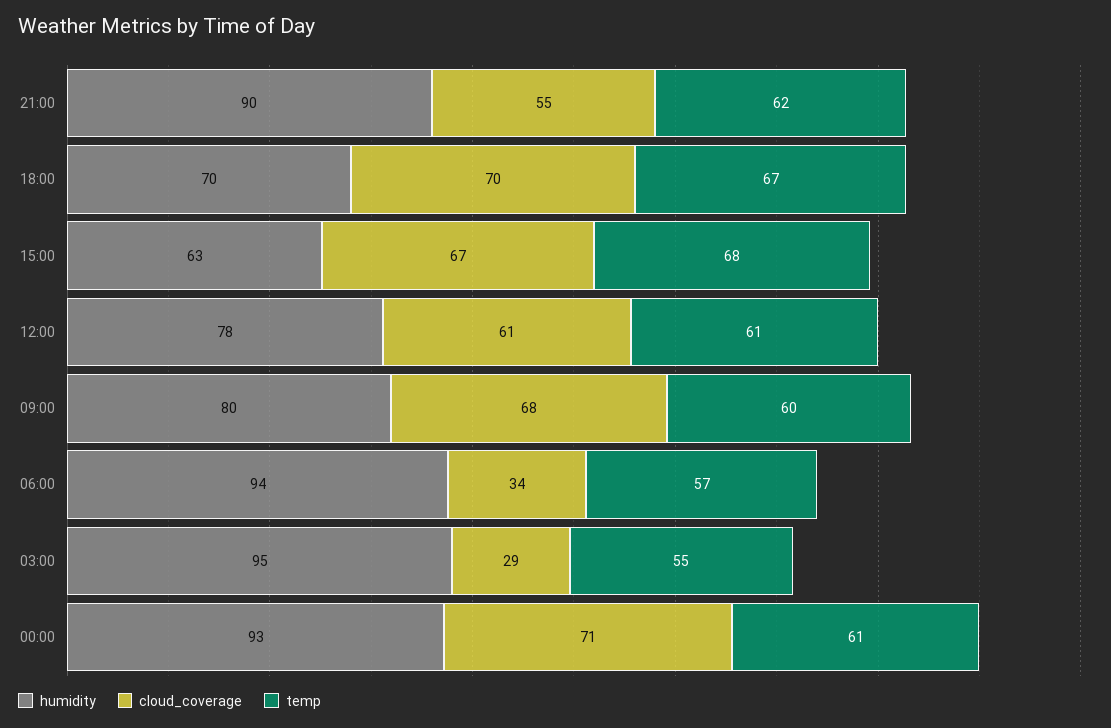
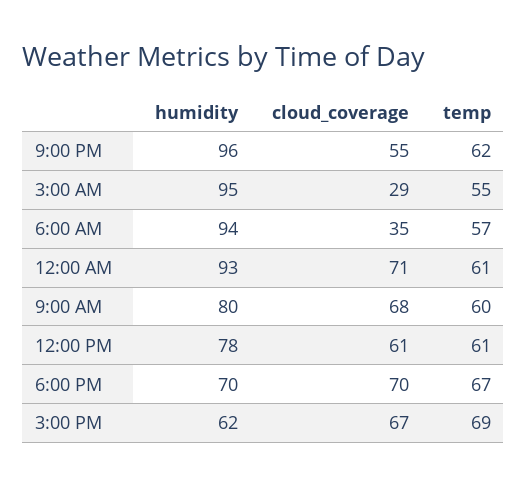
humidity, 21:00: 90 -> 96
humidity, 15:00: 63 -> 62
temp, 15:00: 68 -> 69
cloud_coverage, 06:00: 34 -> 35

